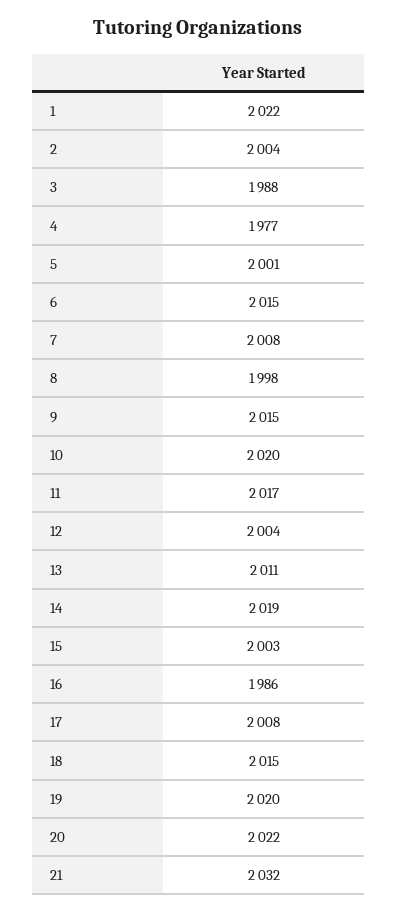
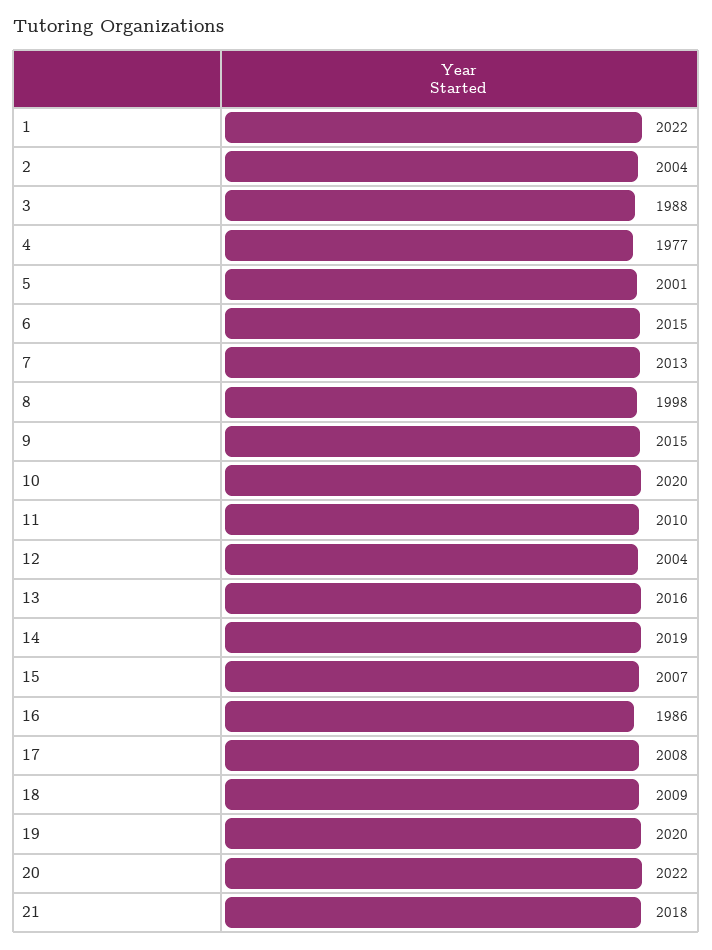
7: 2008 -> 2013
11: 2017 -> 2010
13: 2011 -> 2016
15: 2003 -> 2007
18: 2015 -> 2009
21: 2032 -> 2018

